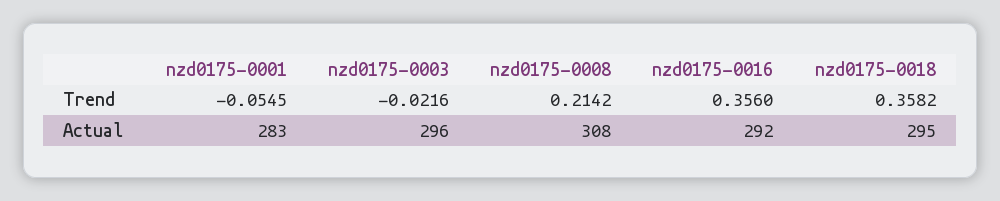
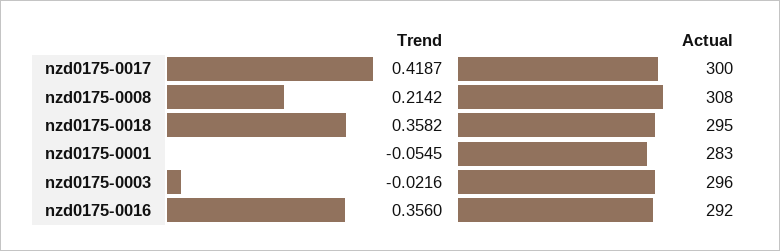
nzd0175-0017, Trend: none -> 0.4187
nzd0175-0017, Actual: none -> 300

